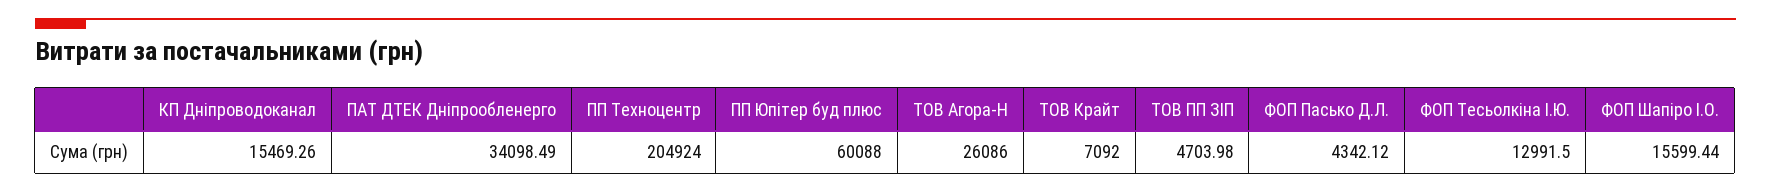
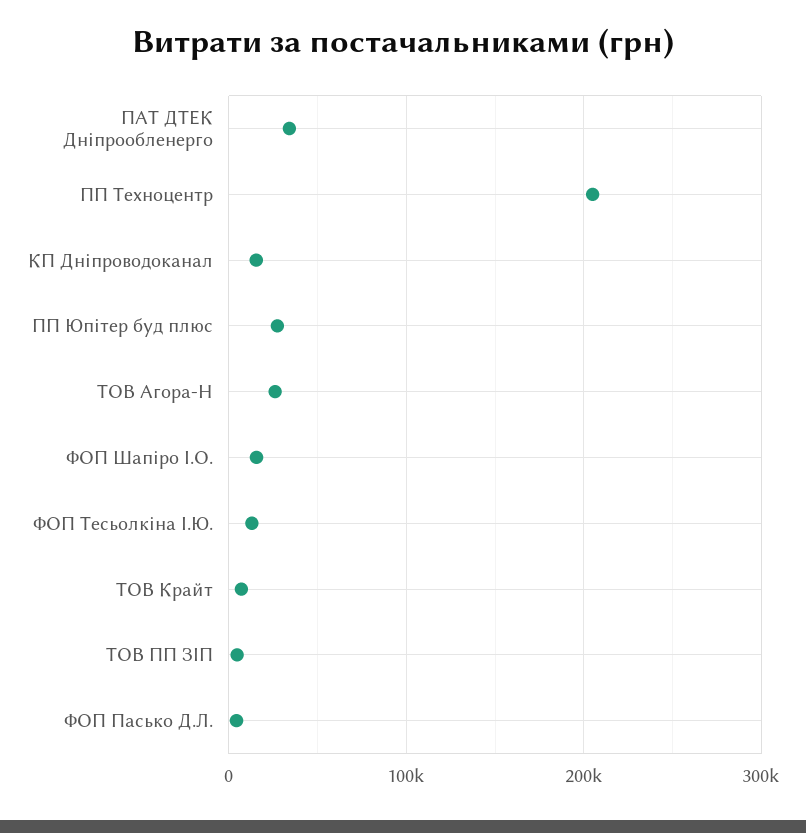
ПП Юпітер буд плюс: 60088 -> 30000

